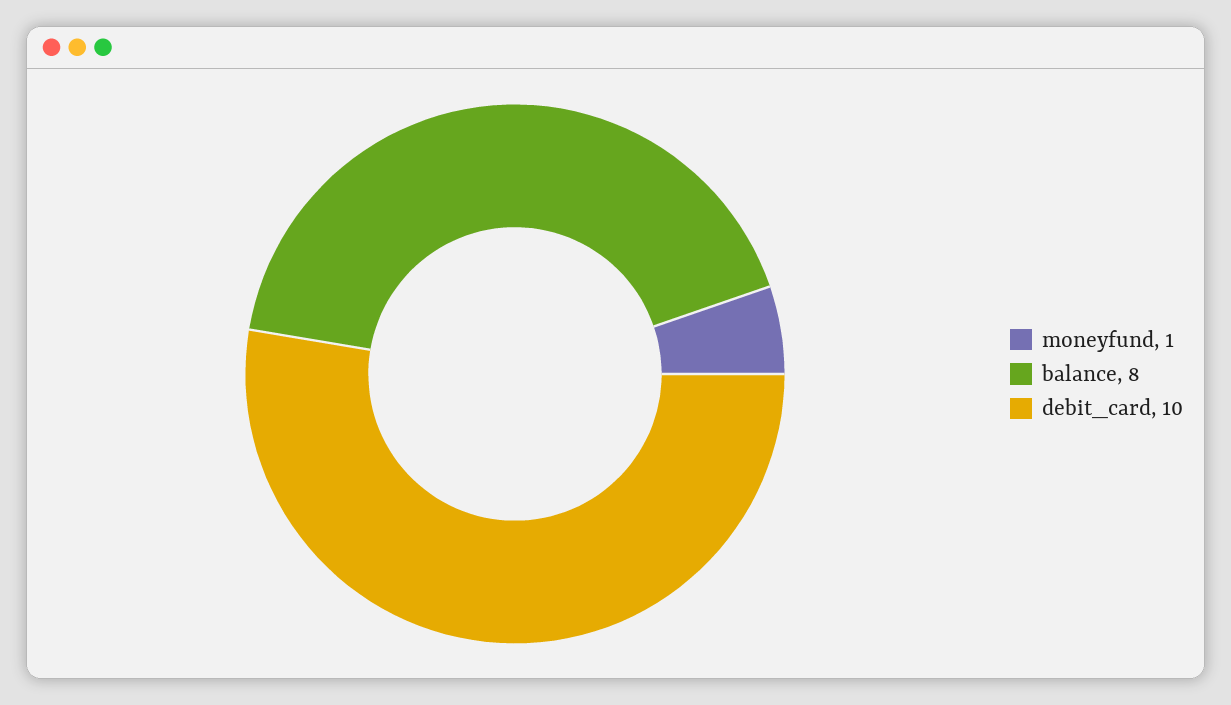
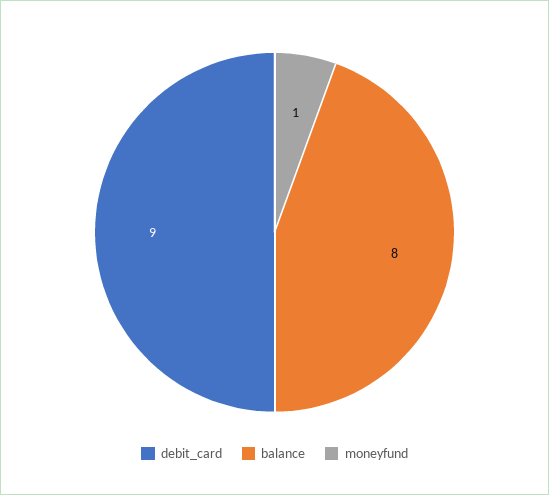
debit_card: 10 -> 9

